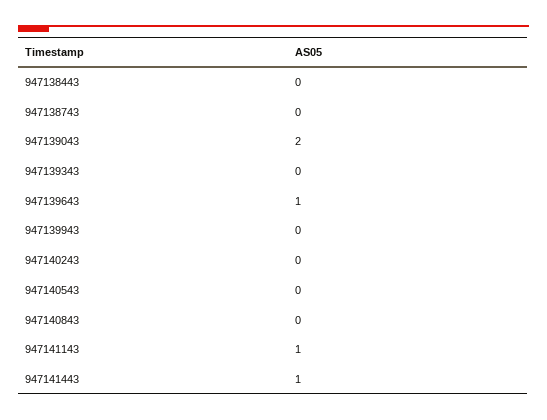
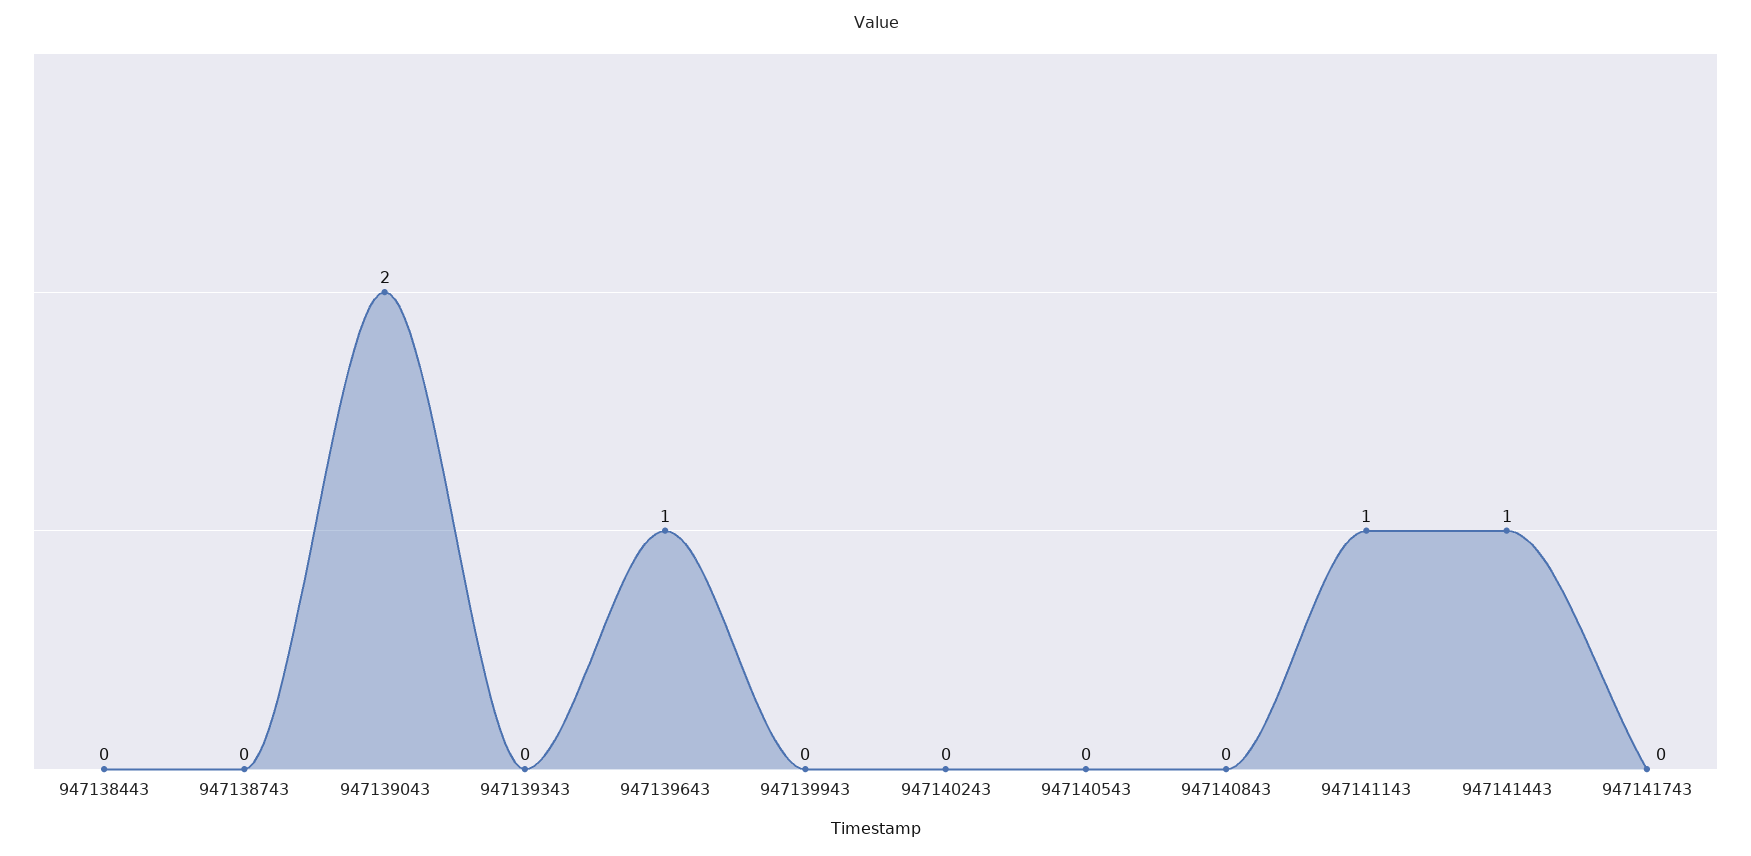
947141743: none -> 0

